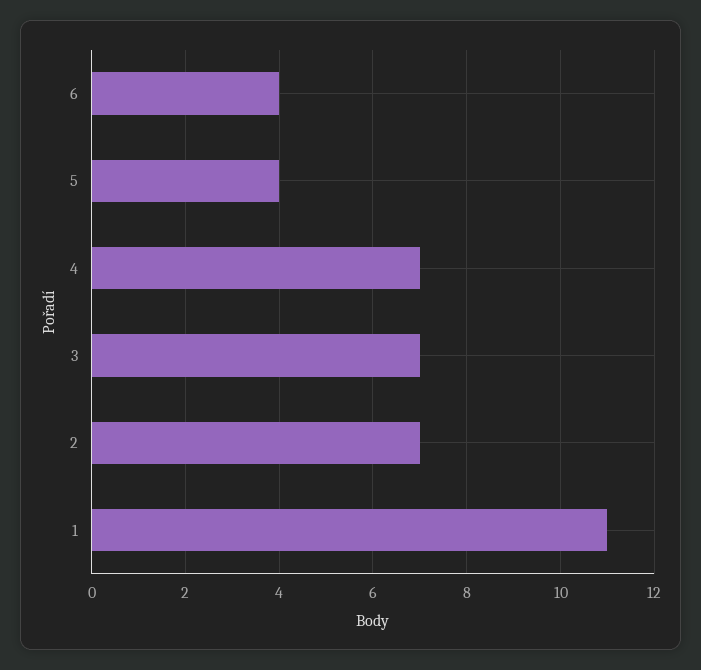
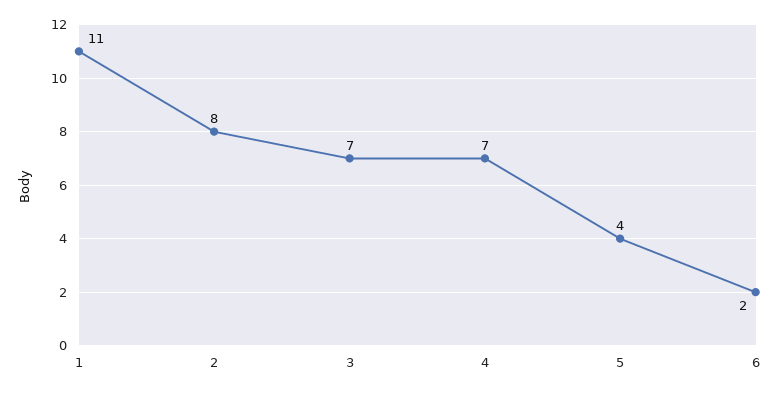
6: 4 -> 2
2: 7 -> 8

